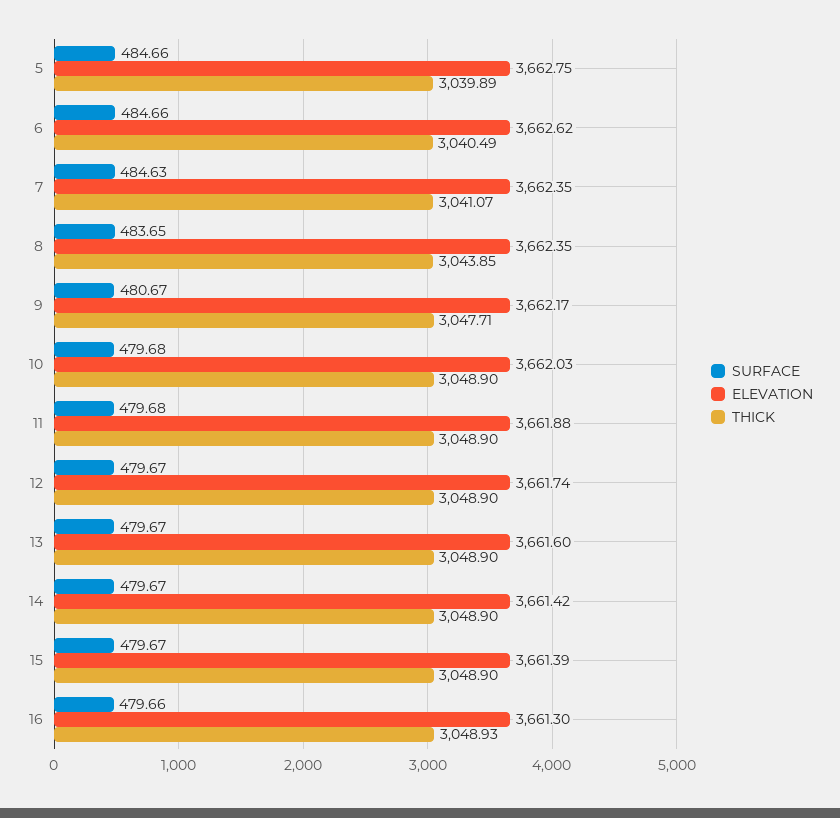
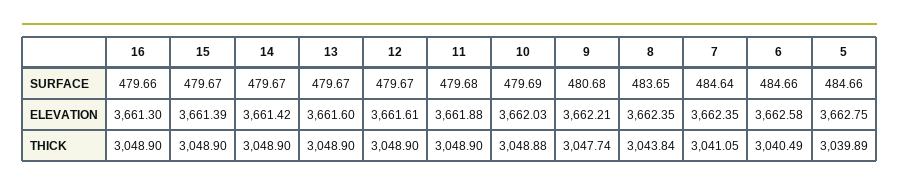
ELEVATION, 6: 3662.62 -> 3662.58
SURFACE, 7: 484.63 -> 484.64
THICK, 7: 3041.07 -> 3041.05
THICK, 8: 3043.85 -> 3043.84
SURFACE, 9: 480.67 -> 480.68
ELEVATION, 9: 3662.17 -> 3662.21
THICK, 9: 3047.71 -> 3047.74
SURFACE, 10: 479.68 -> 479.69
THICK, 10: 3048.9 -> 3048.88
ELEVATION, 12: 3661.74 -> 3661.61
THICK, 16: 3048.93 -> 3048.9

